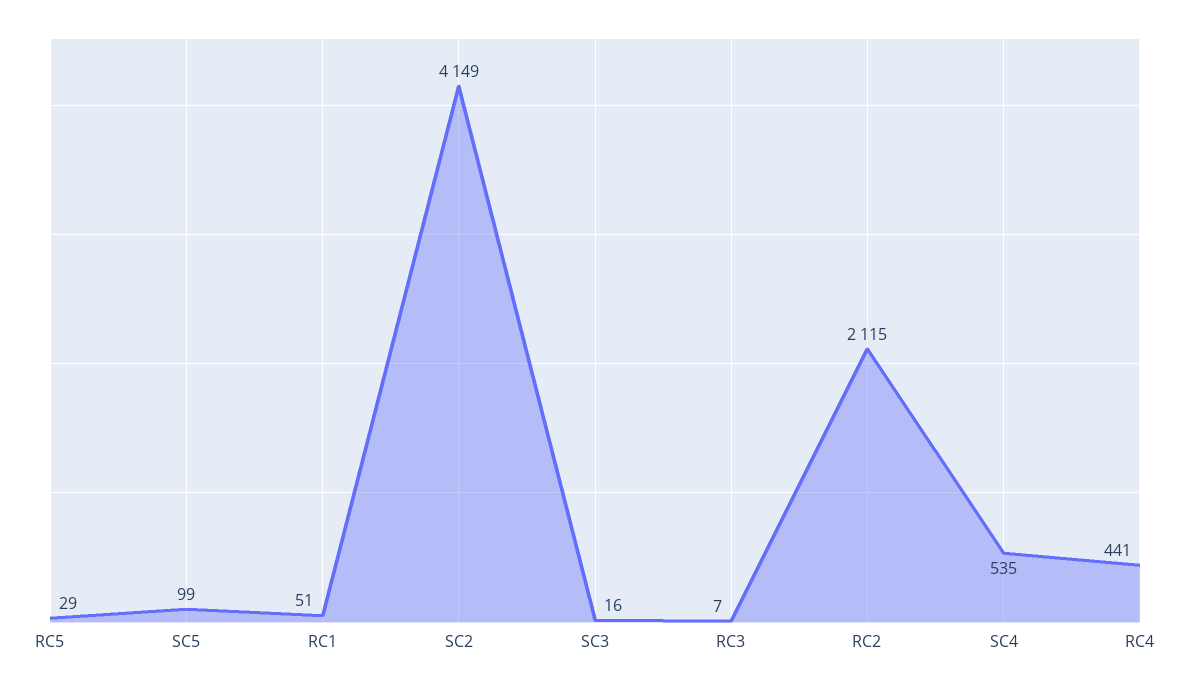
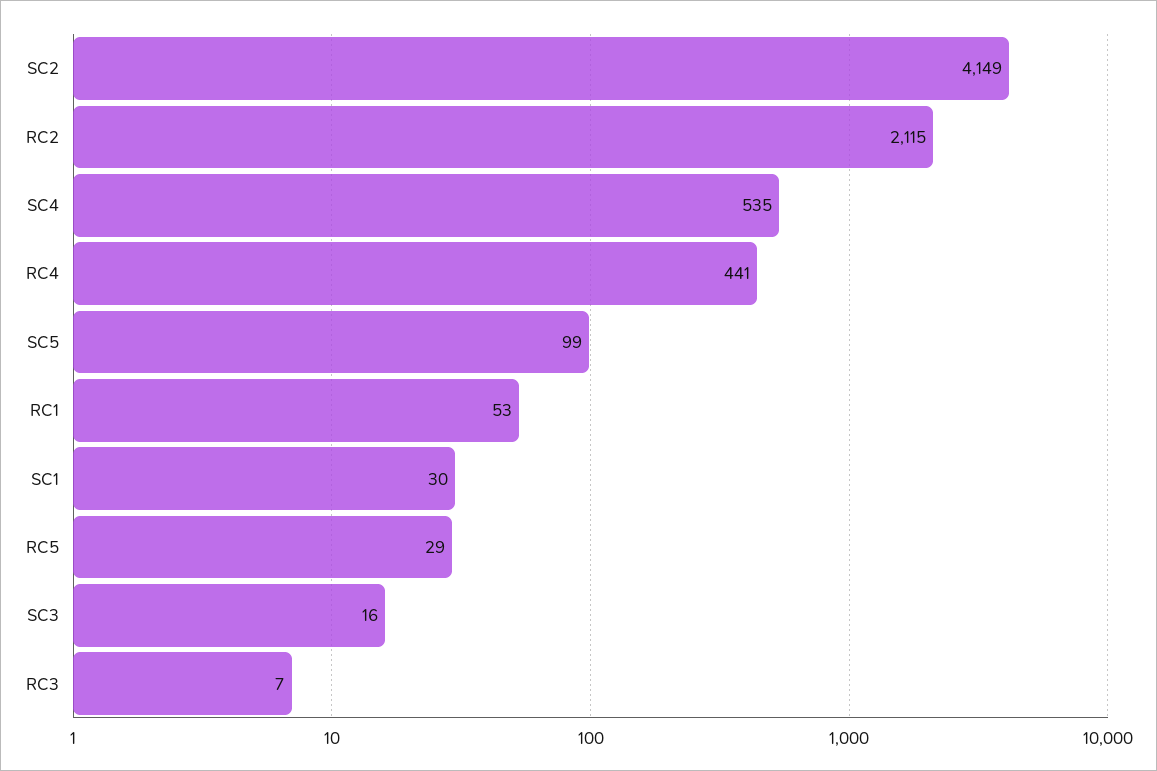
RC1: 51 -> 53
SC1: none -> 30

